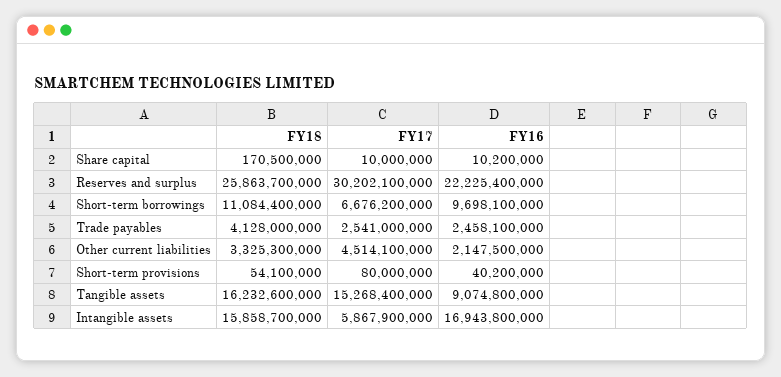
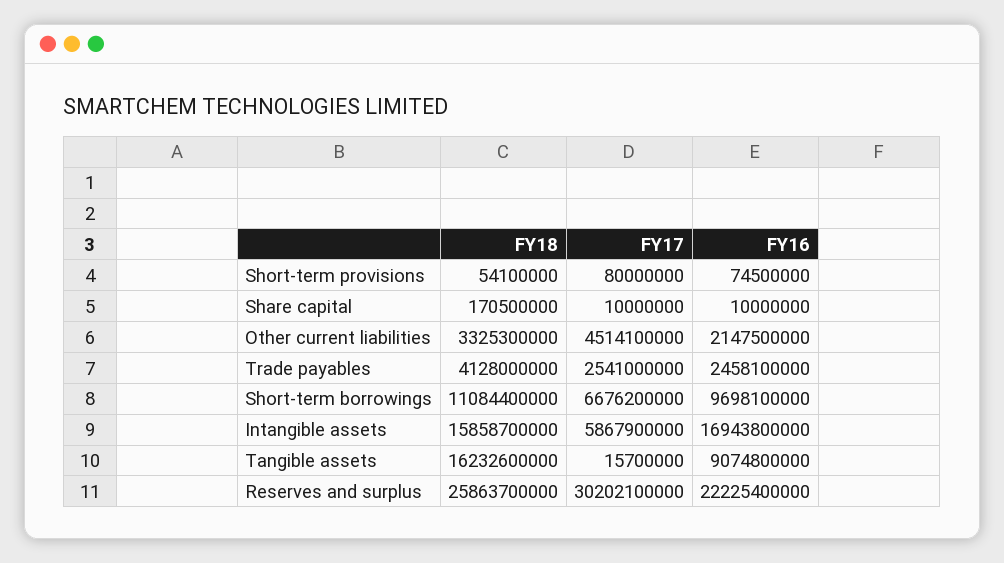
FY16, Share capital: 10200000 -> 10000000
FY16, Short-term provisions: 40200000 -> 74500000
FY17, Tangible assets: 15268400000 -> 15700000

